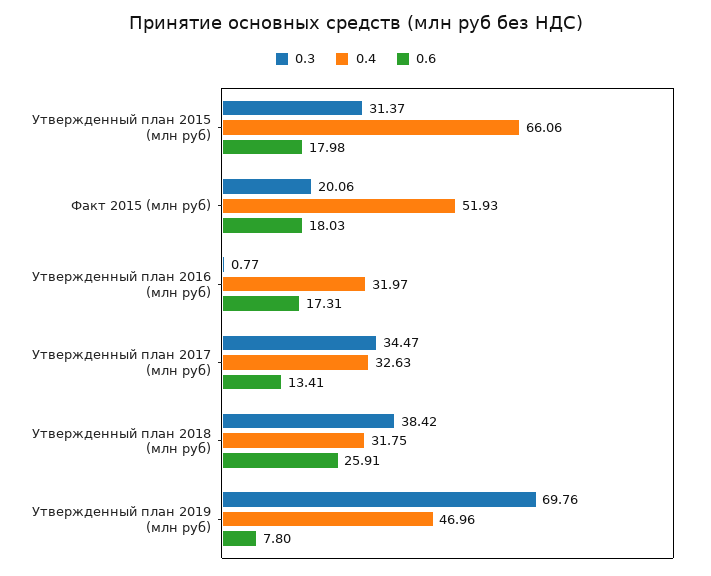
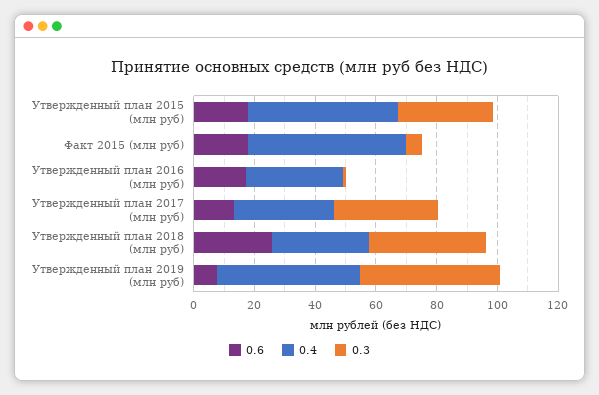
0.4, Утвержденный план 2015 (млн руб): 66.06 -> 50
0.3, Факт 2015 (млн руб): 20.06 -> 5
0.3, Утвержденный план 2019 (млн руб): 69.76 -> 45

